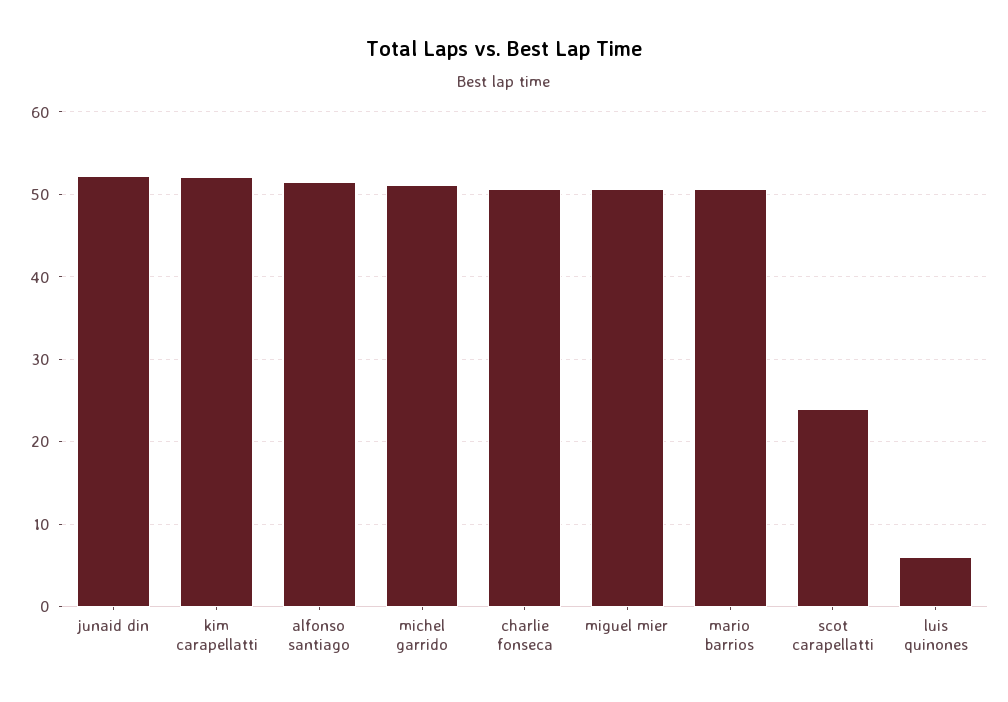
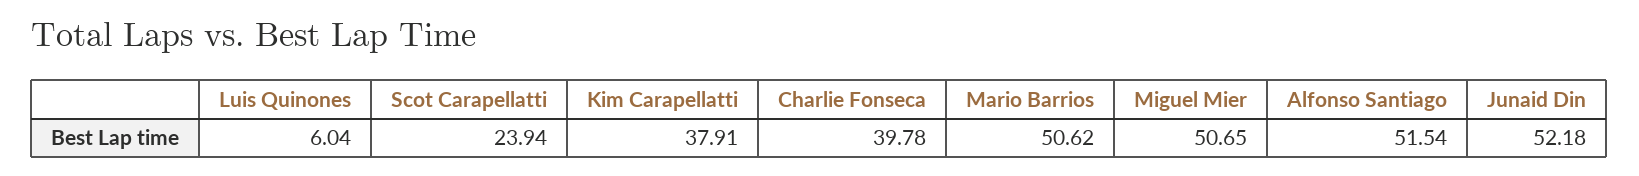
kim carapellatti: 52 -> 37.91
michel garrido: 51 -> none
charlie fonseca: 51 -> 39.78

